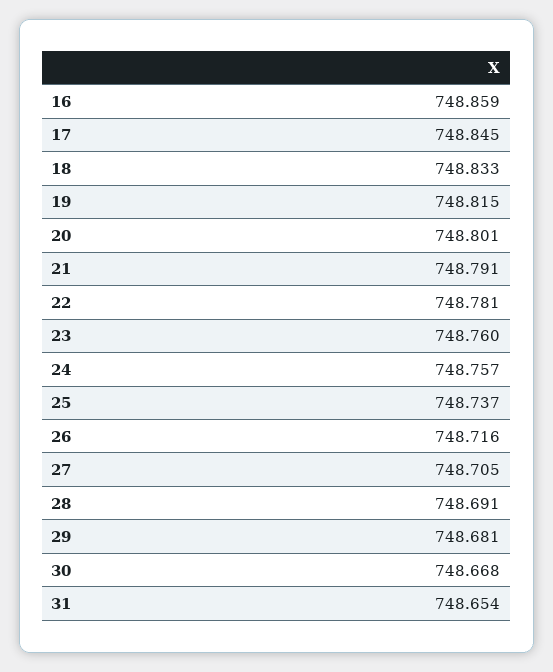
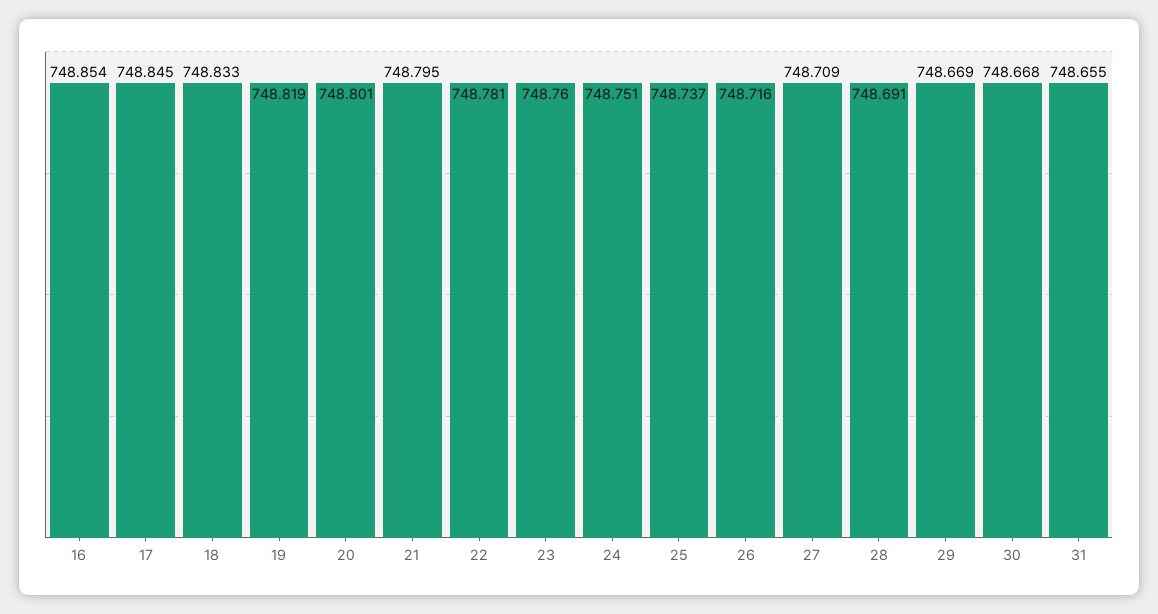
16: 748.859 -> 748.854
19: 748.815 -> 748.819
21: 748.791 -> 748.795
24: 748.757 -> 748.751
27: 748.705 -> 748.709
29: 748.681 -> 748.669
31: 748.654 -> 748.655

